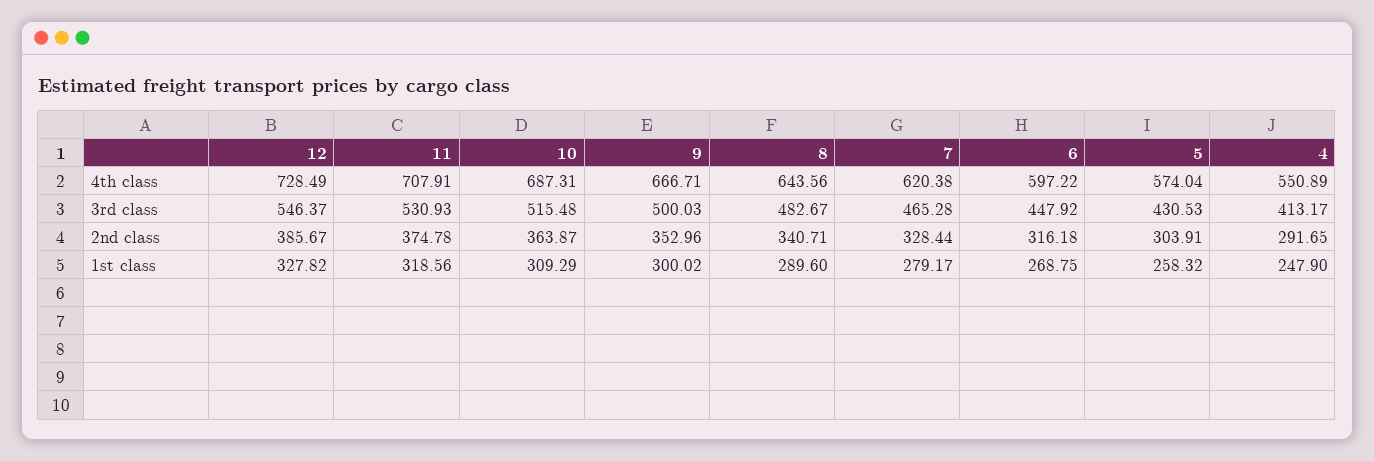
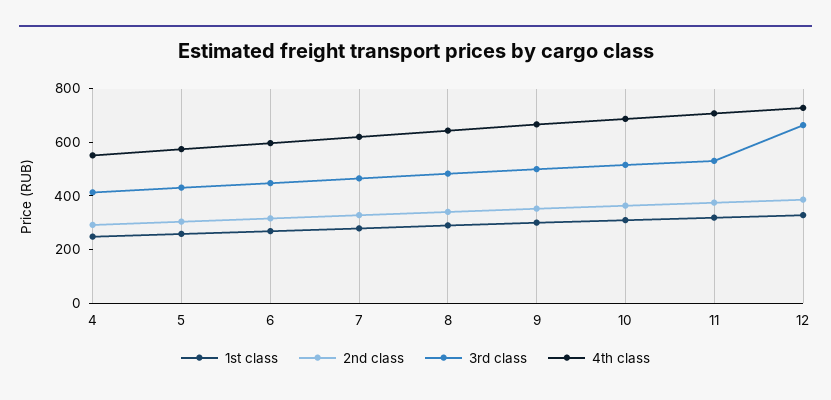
3rd class, 12: 546.37 -> 650

